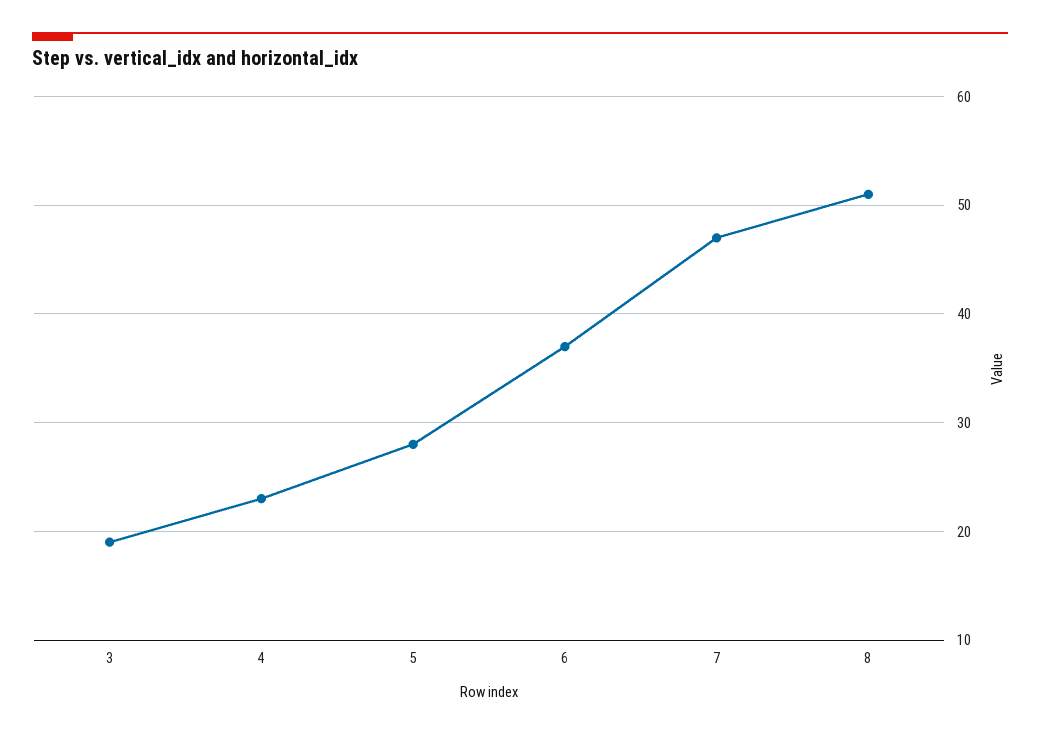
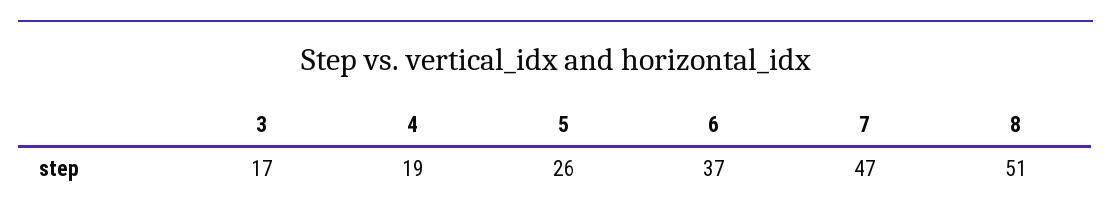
3: 19 -> 17
4: 23 -> 19
5: 28 -> 26

